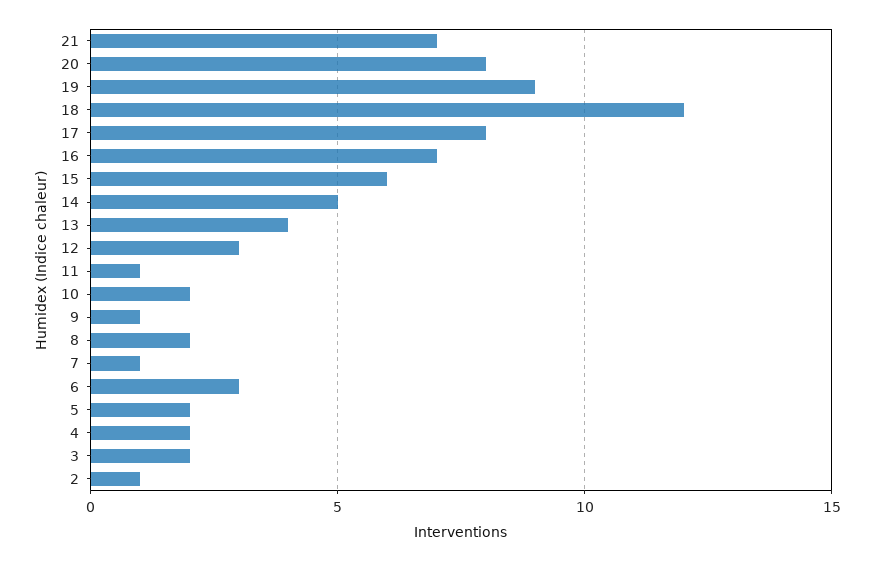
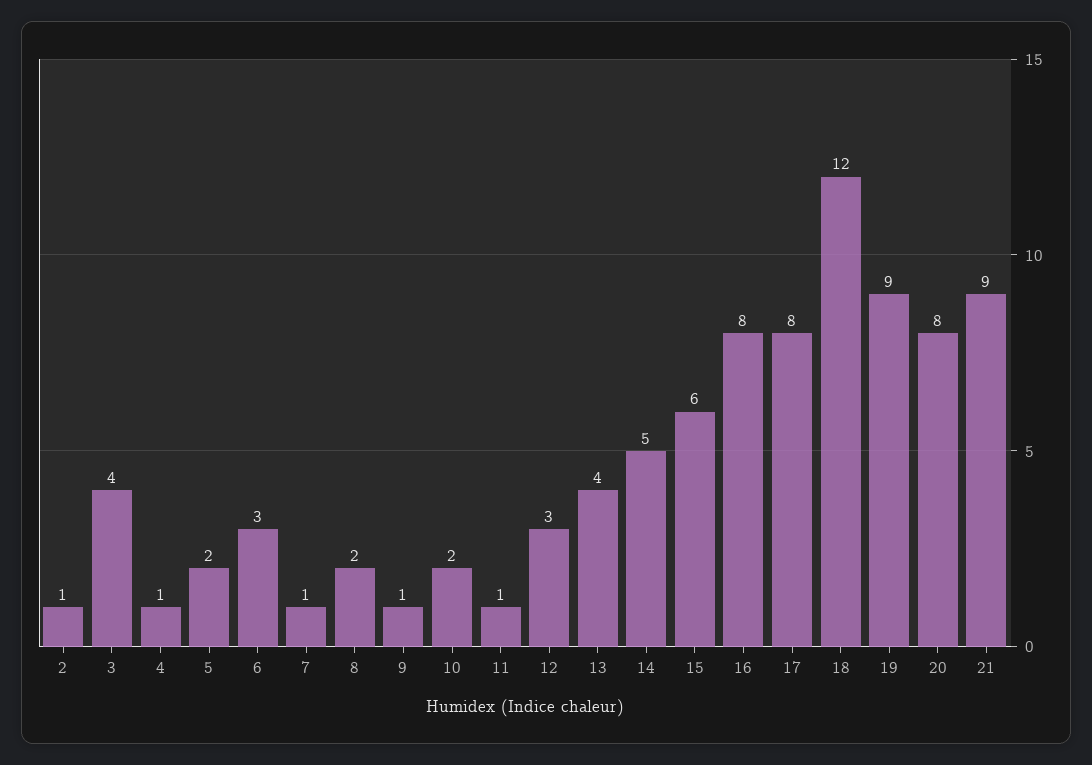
21: 7 -> 9
16: 7 -> 8
4: 2 -> 1
3: 2 -> 4

